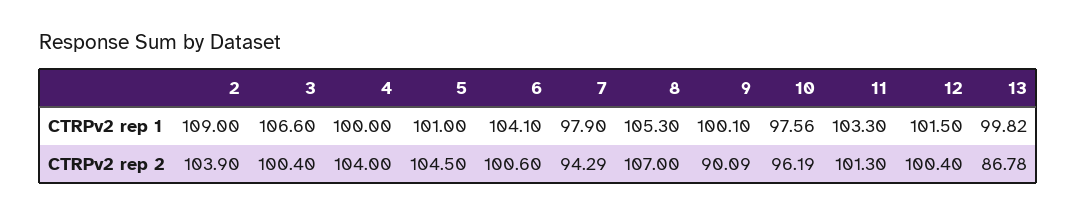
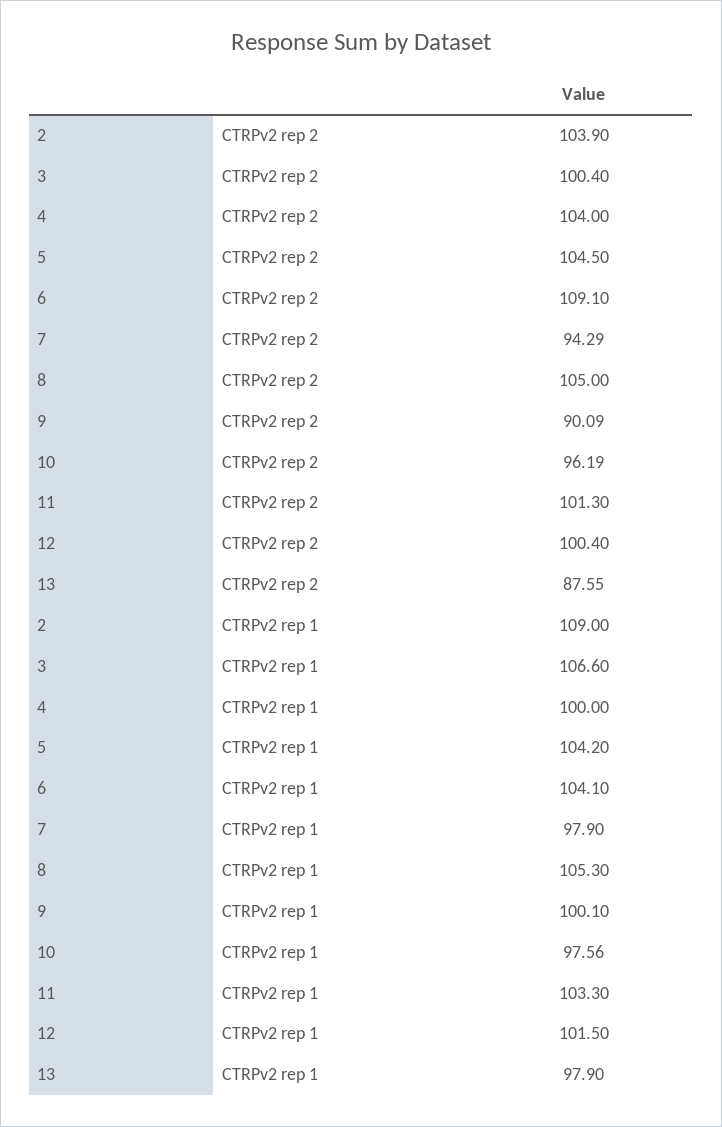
5, CTRPv2 rep 1: 101 -> 104.2
13, CTRPv2 rep 1: 99.82 -> 97.9
6, CTRPv2 rep 2: 100.6 -> 109.1
8, CTRPv2 rep 2: 107 -> 105
13, CTRPv2 rep 2: 86.78 -> 87.55

